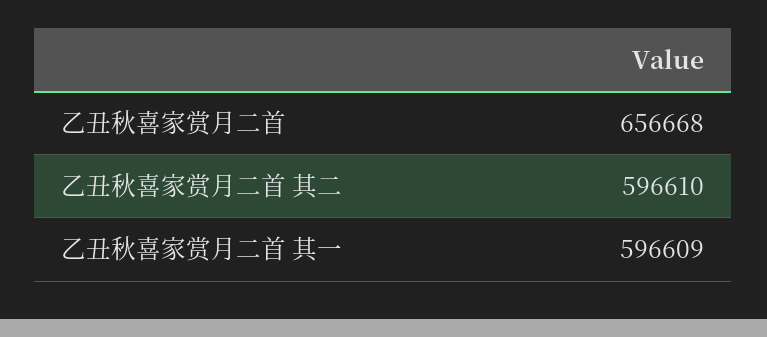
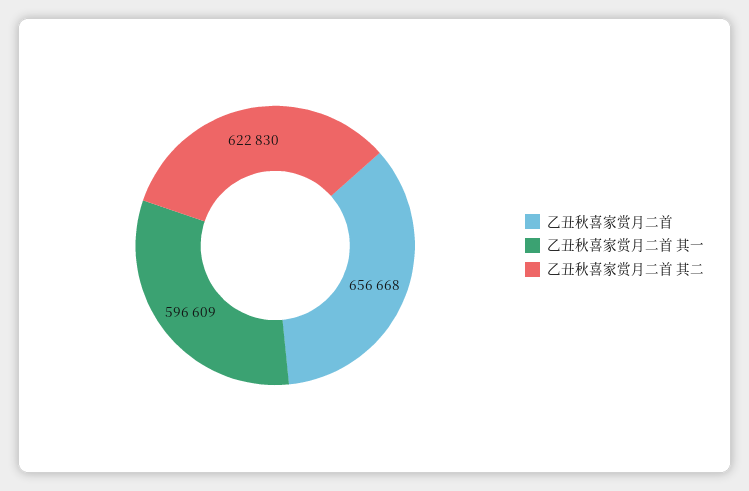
乙丑秋喜家赏月二首 其二: 596610 -> 622830

